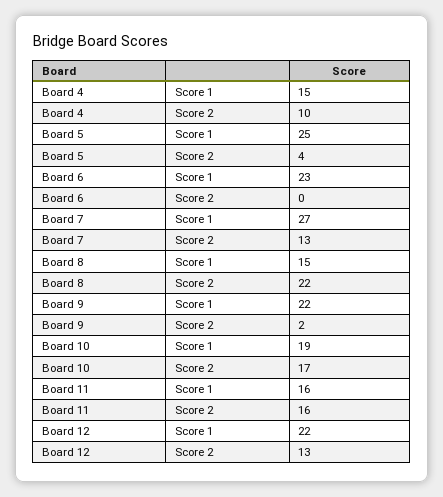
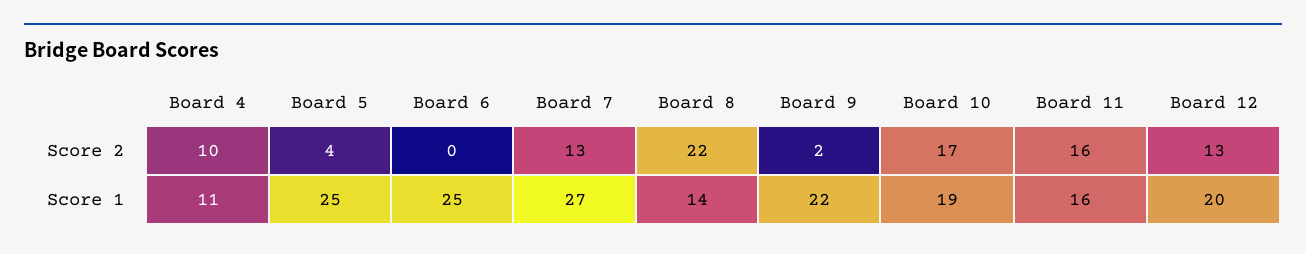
Board 4, Score 1: 15 -> 11
Board 6, Score 1: 23 -> 25
Board 8, Score 1: 15 -> 14
Board 12, Score 1: 22 -> 20

